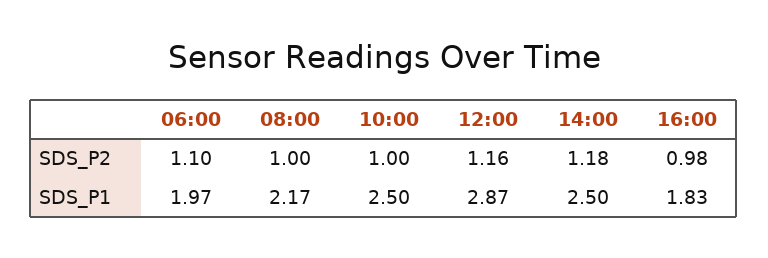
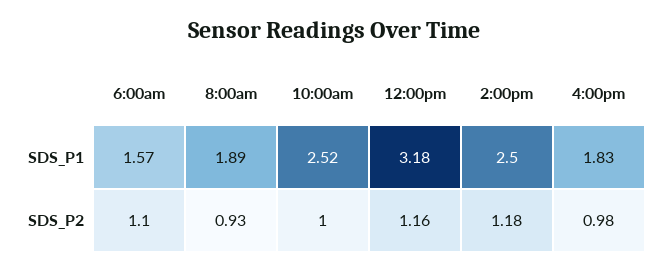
08:00, SDS_P2: 1 -> 0.93
06:00, SDS_P1: 1.97 -> 1.57
08:00, SDS_P1: 2.17 -> 1.89
10:00, SDS_P1: 2.5 -> 2.52
12:00, SDS_P1: 2.87 -> 3.18

